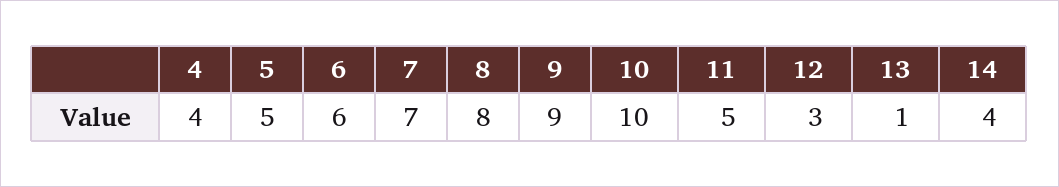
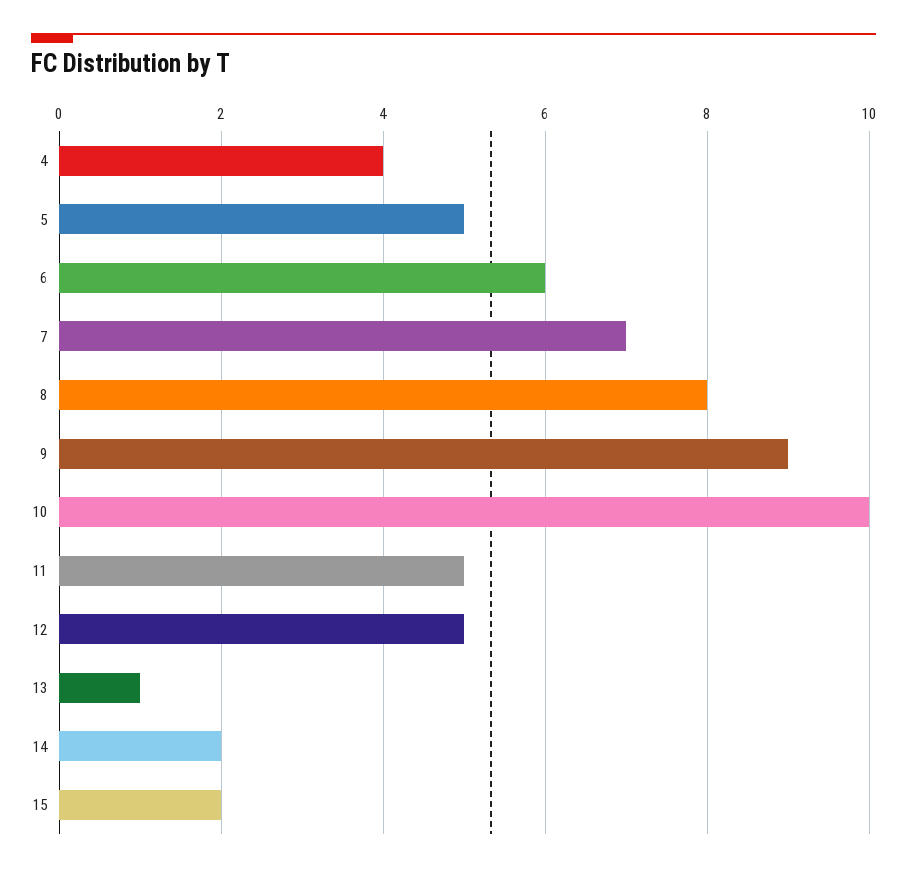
12: 3 -> 5
14: 4 -> 2
15: none -> 2

